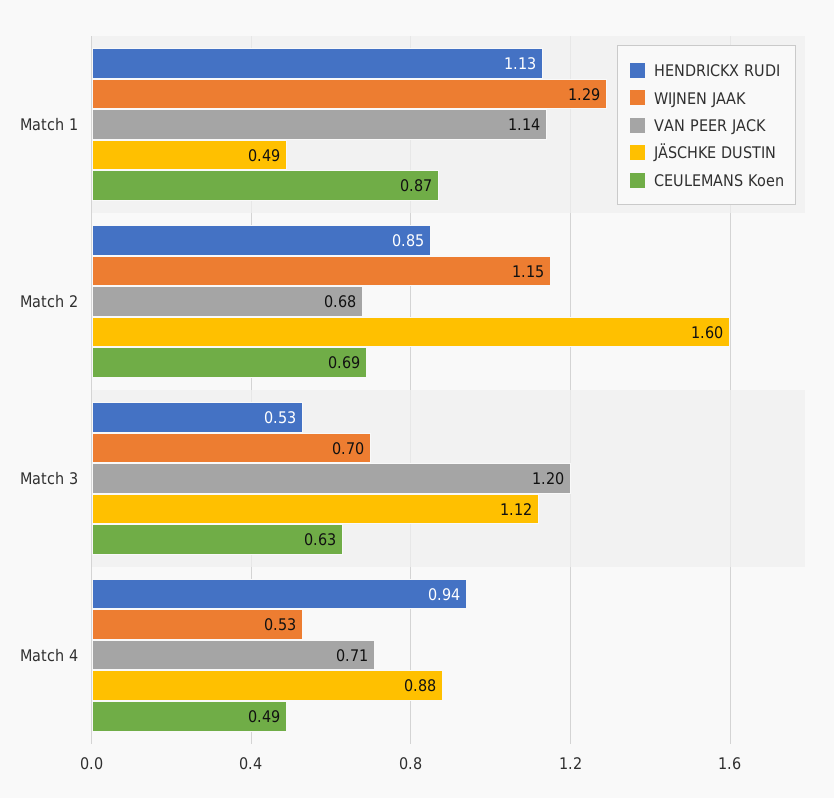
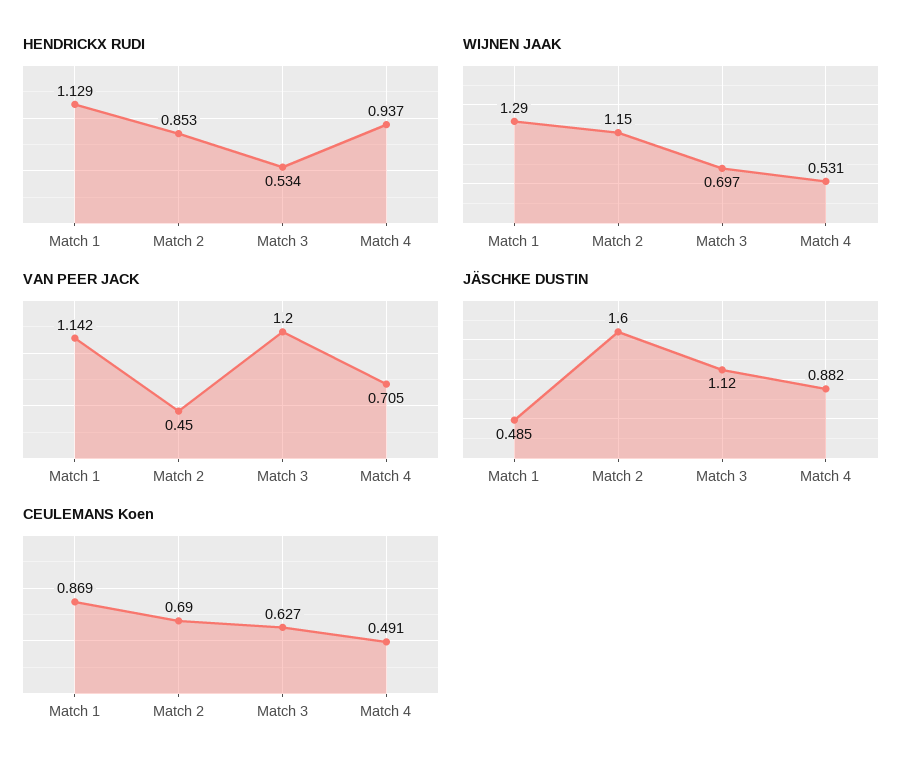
VAN PEER JACK, Match 2: 0.68 -> 0.45

